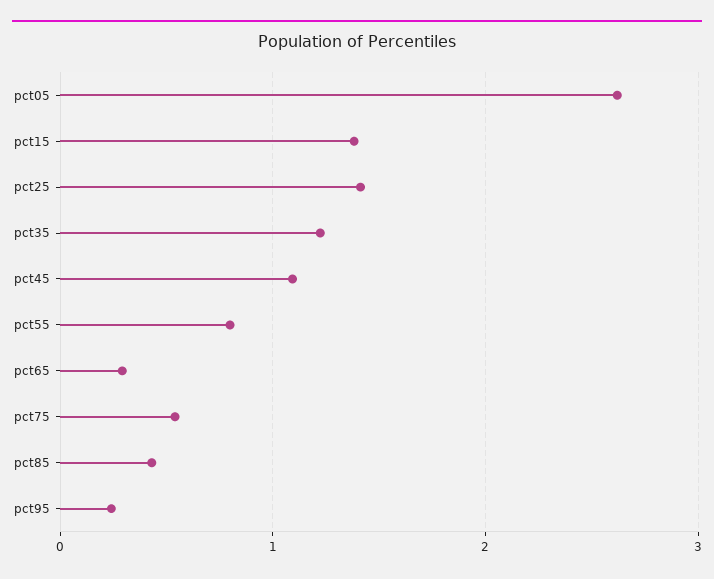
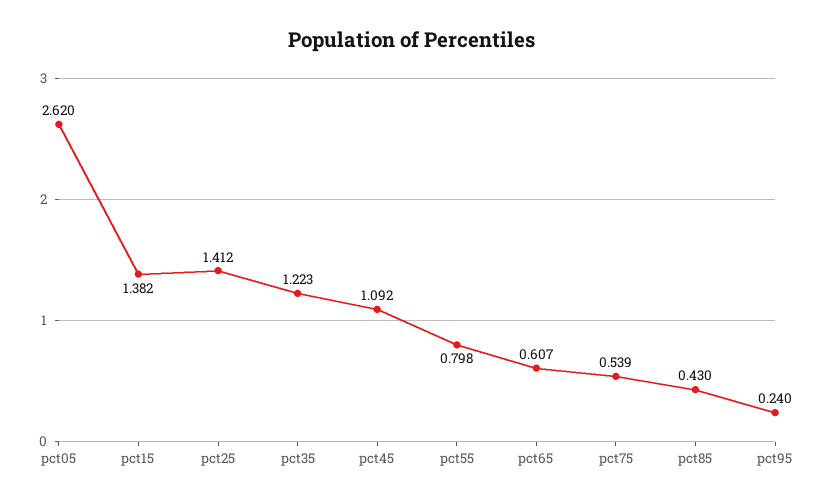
pct65: 0.3 -> 0.607

